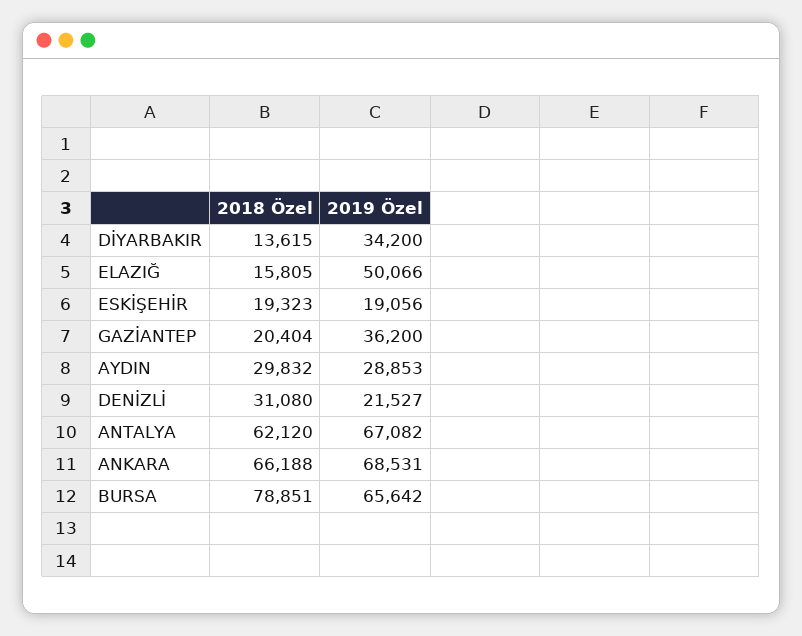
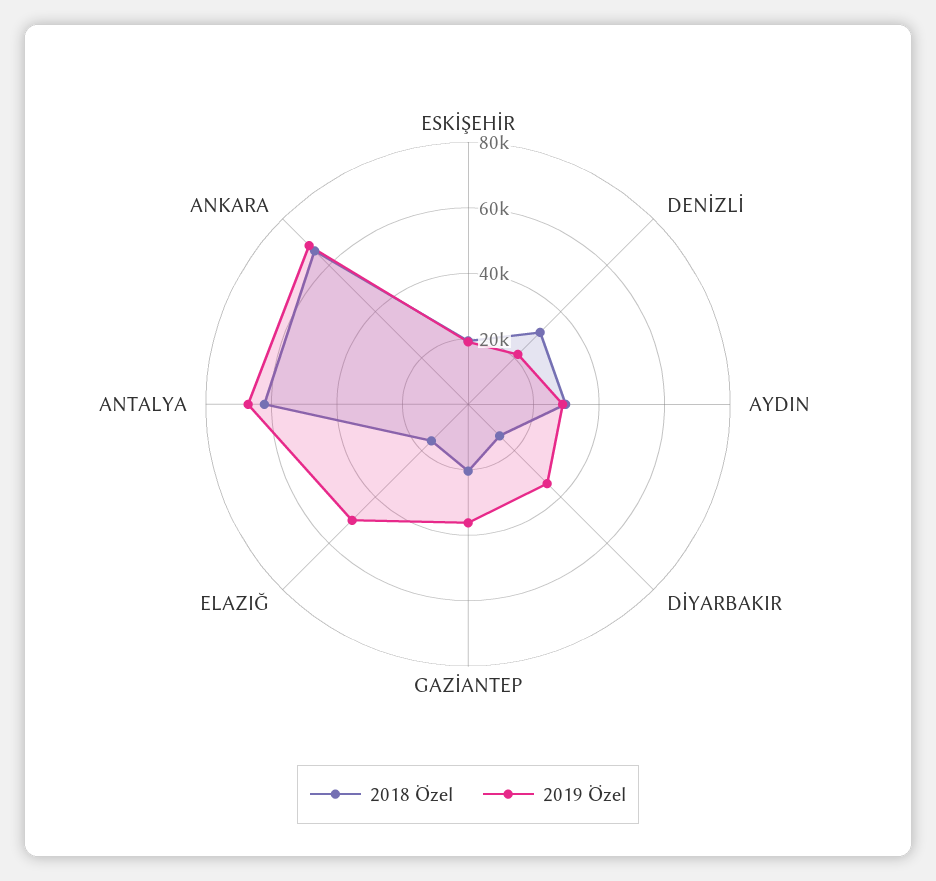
2018 Özel, BURSA: 78851 -> none
2019 Özel, BURSA: 65642 -> none

